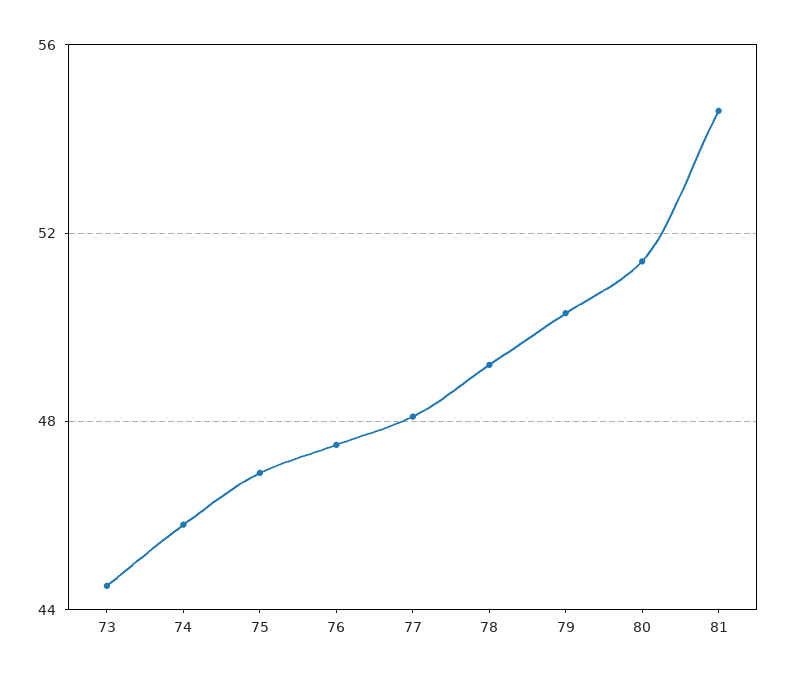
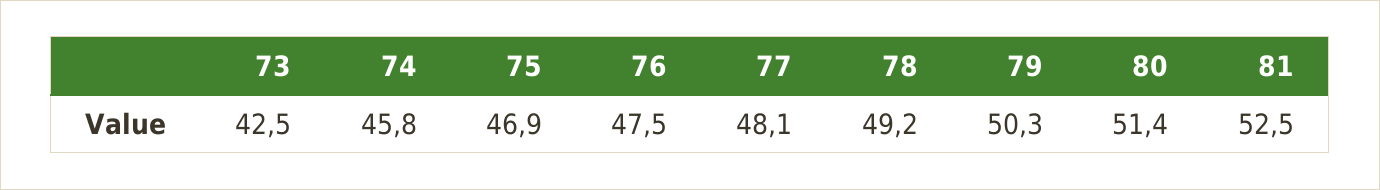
73: 44.5 -> 42.5
81: 54.5 -> 52.5

